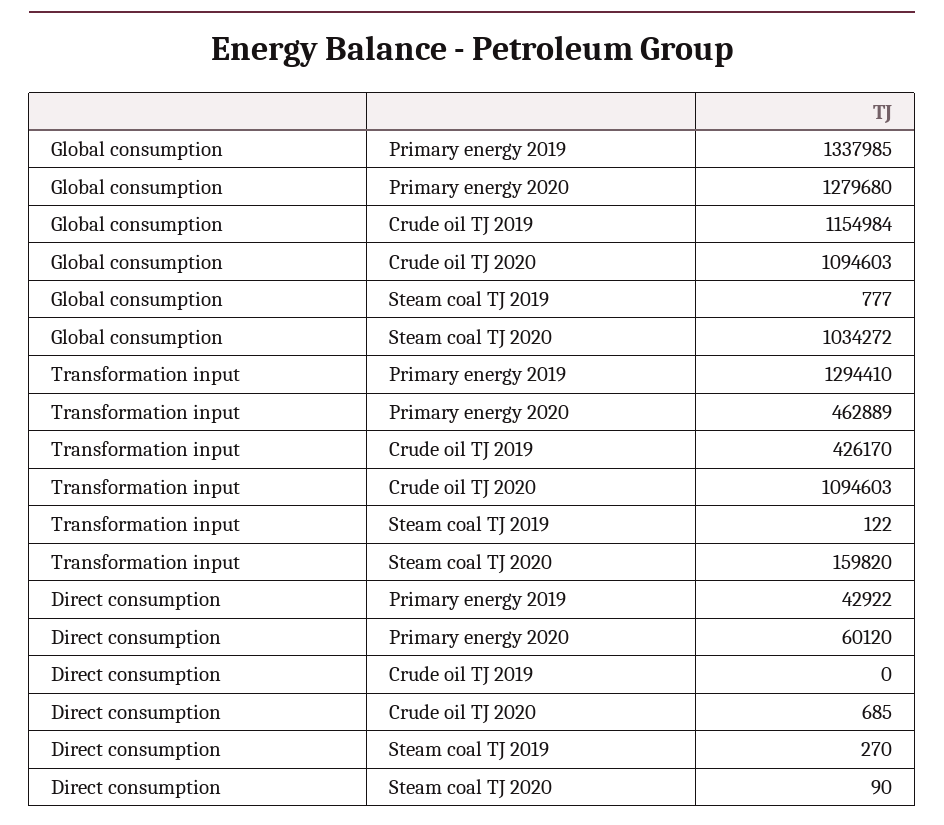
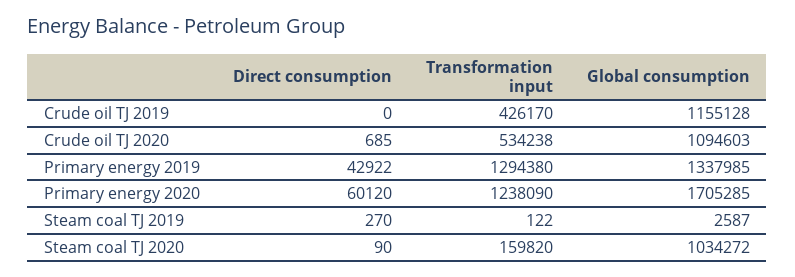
Global consumption, Primary energy 2020: 1279680 -> 1705285
Global consumption, Crude oil TJ 2019: 1154984 -> 1155128
Global consumption, Steam coal TJ 2019: 777 -> 2587
Transformation input, Primary energy 2019: 1294410 -> 1294380
Transformation input, Primary energy 2020: 462889 -> 1238090
Transformation input, Crude oil TJ 2020: 1094603 -> 534238

